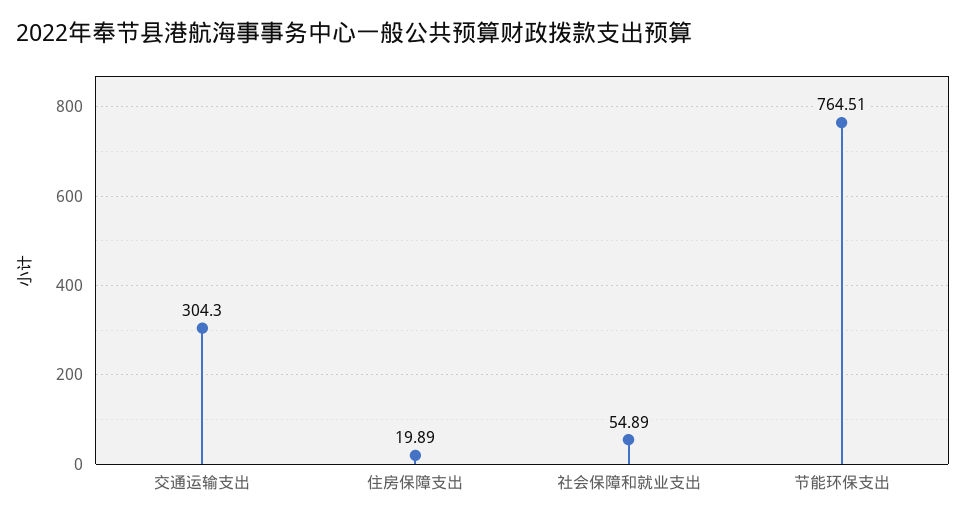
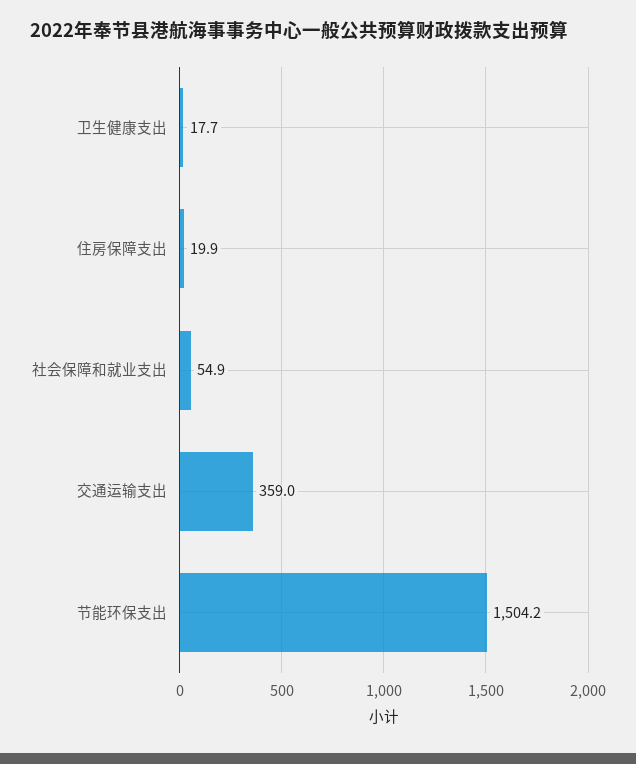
交通运输支出: 304.3 -> 359
节能环保支出: 764.51 -> 1504.2
卫生健康支出: none -> 17.7

